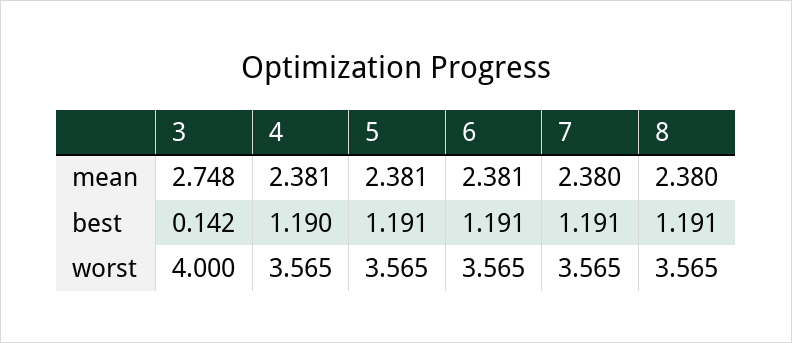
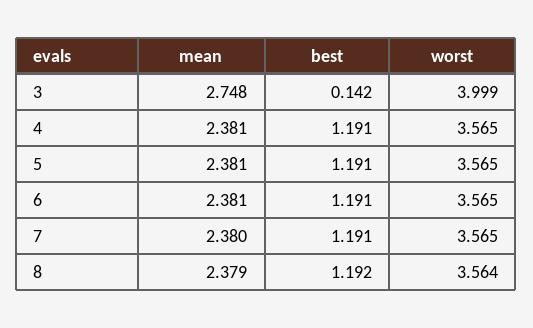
8, mean: 2.38 -> 2.379
4, best: 1.19 -> 1.191
8, best: 1.191 -> 1.192
3, worst: 4 -> 3.999
8, worst: 3.565 -> 3.564

